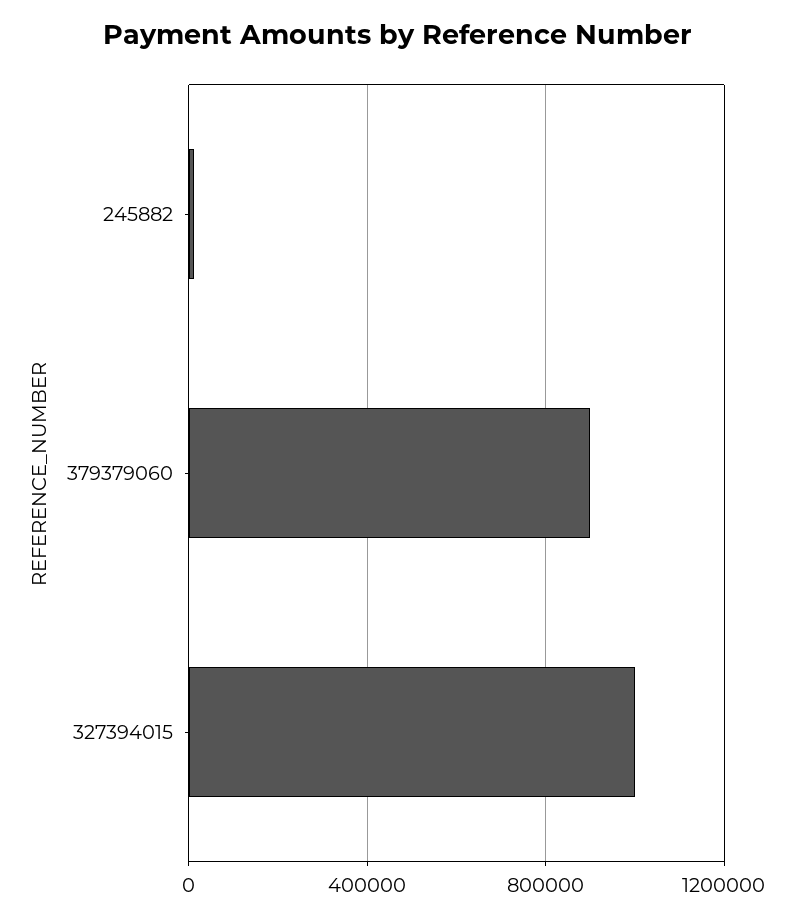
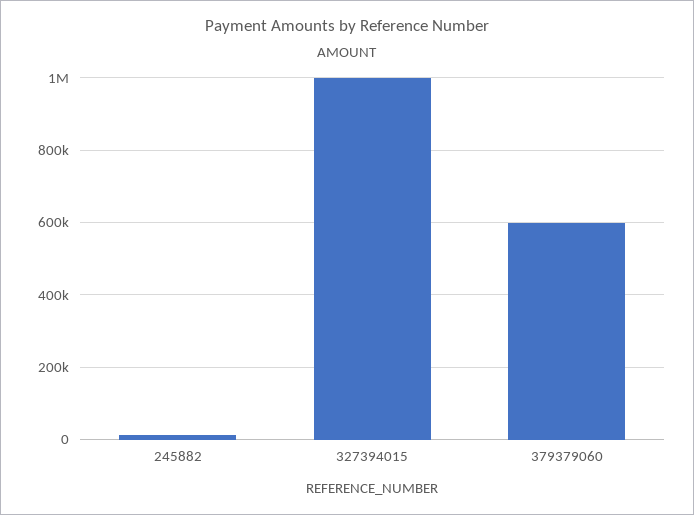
379379060: 900000 -> 600000

